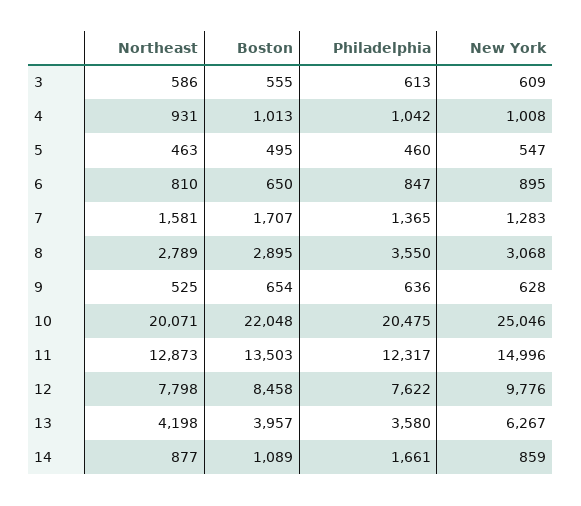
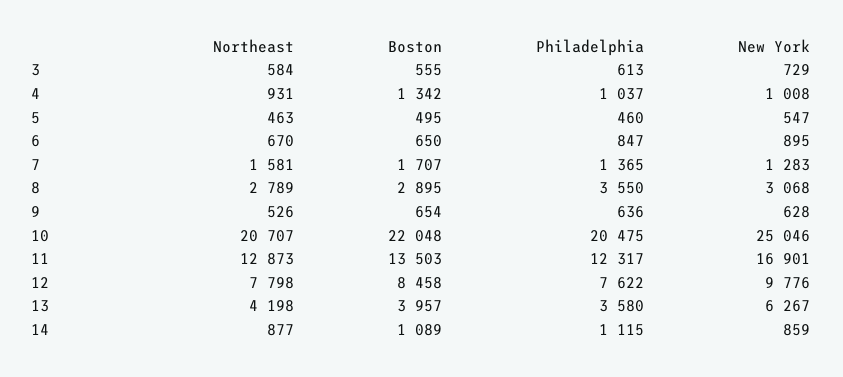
Northeast, 3: 586 -> 584
New York, 3: 609 -> 729
Boston, 4: 1013 -> 1342
Philadelphia, 4: 1042 -> 1037
Northeast, 6: 810 -> 670
Northeast, 9: 525 -> 526
Northeast, 10: 20071 -> 20707
New York, 11: 14996 -> 16901
Philadelphia, 14: 1661 -> 1115

